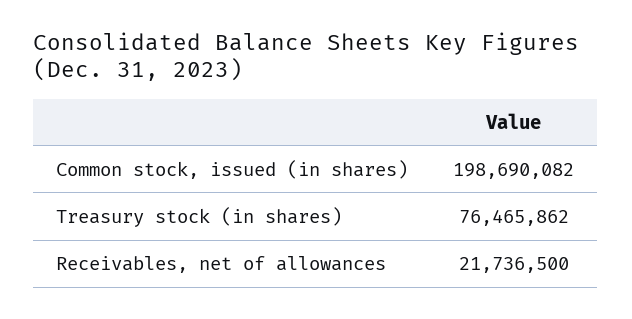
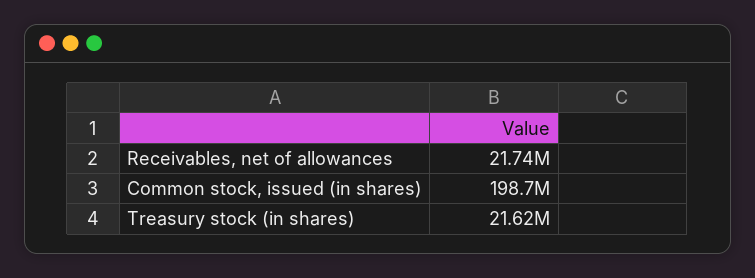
Treasury stock (in shares): 76465862 -> 21620000

